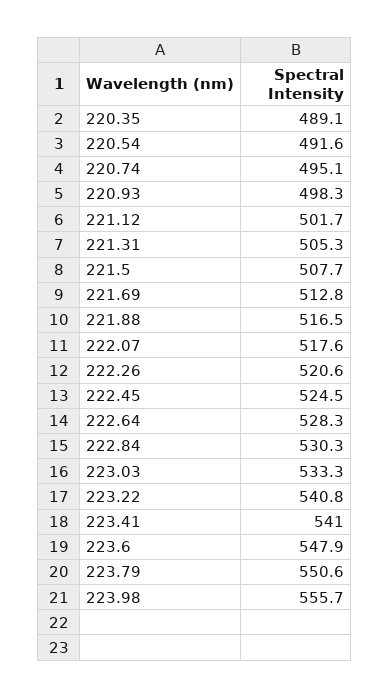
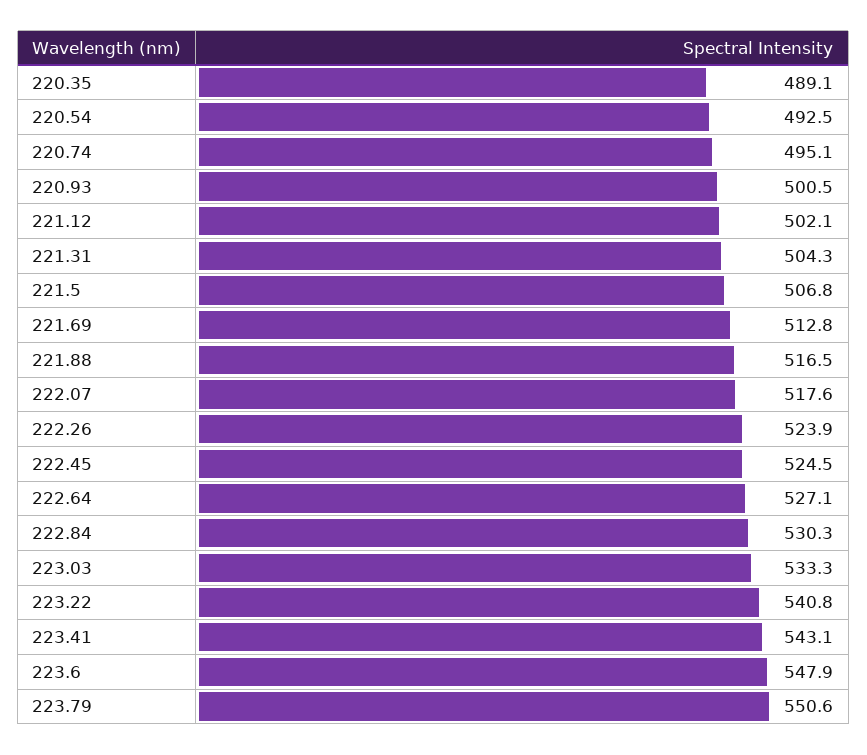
220.54: 491.6 -> 492.5
220.93: 498.3 -> 500.5
221.12: 501.7 -> 502.1
221.31: 505.3 -> 504.3
221.5: 507.7 -> 506.8
222.26: 520.6 -> 523.9
222.64: 528.3 -> 527.1
223.41: 541 -> 543.1
223.98: 555.7 -> none

